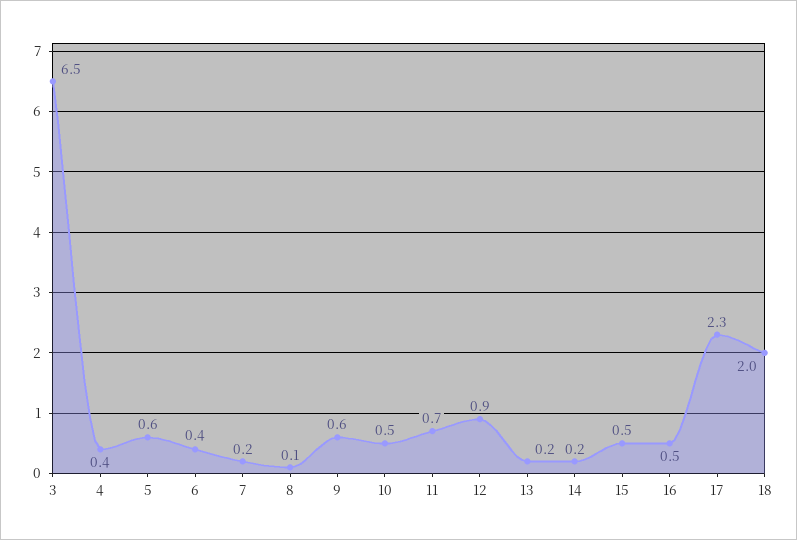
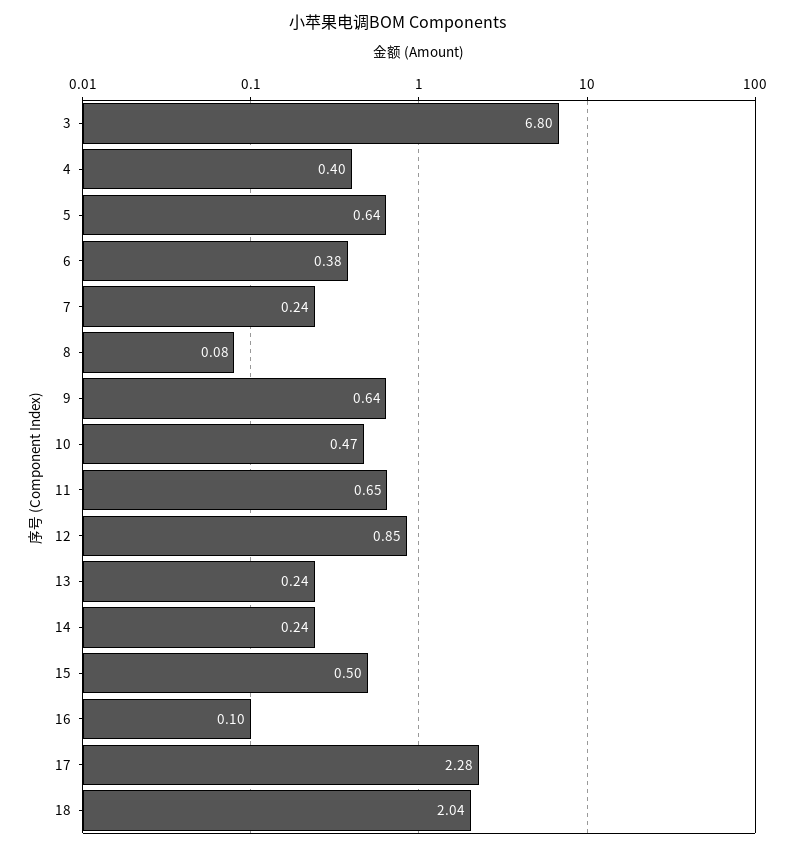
3: 6.5 -> 6.8
16: 0.5 -> 0.1

